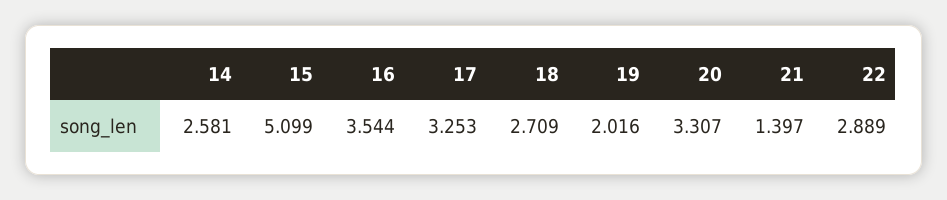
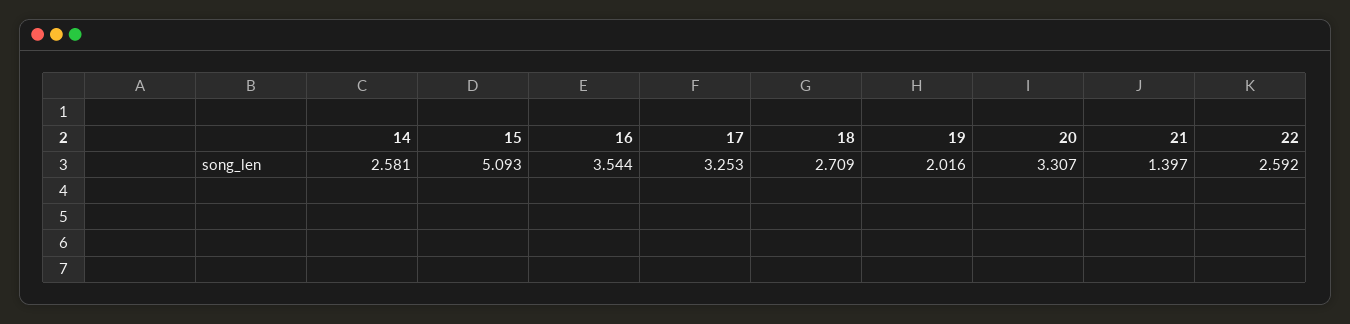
15: 5.099 -> 5.093
22: 2.889 -> 2.592

